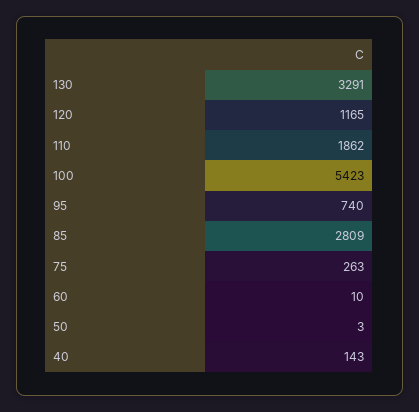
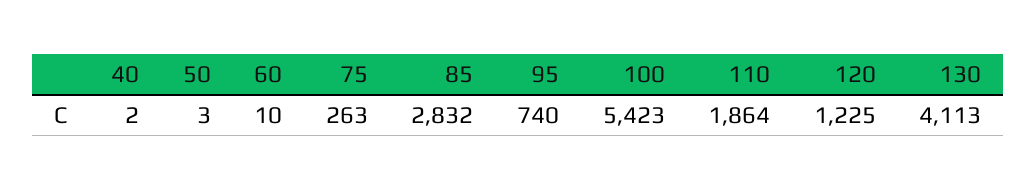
130: 3291 -> 4113
120: 1165 -> 1225
110: 1862 -> 1864
85: 2809 -> 2832
40: 143 -> 2

